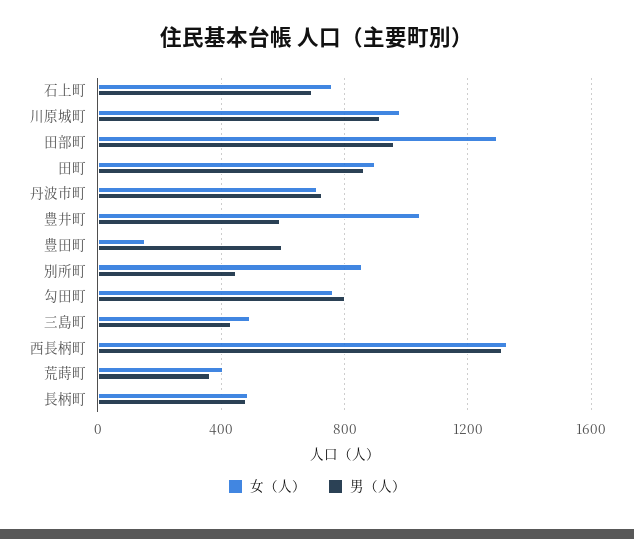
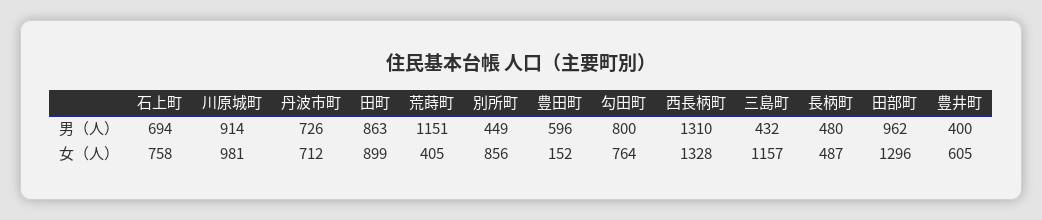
女（人）, 豊井町: 1050 -> 605
男（人）, 豊井町: 600 -> 400
女（人）, 三島町: 500 -> 1157
男（人）, 荒蒔町: 350 -> 1151

